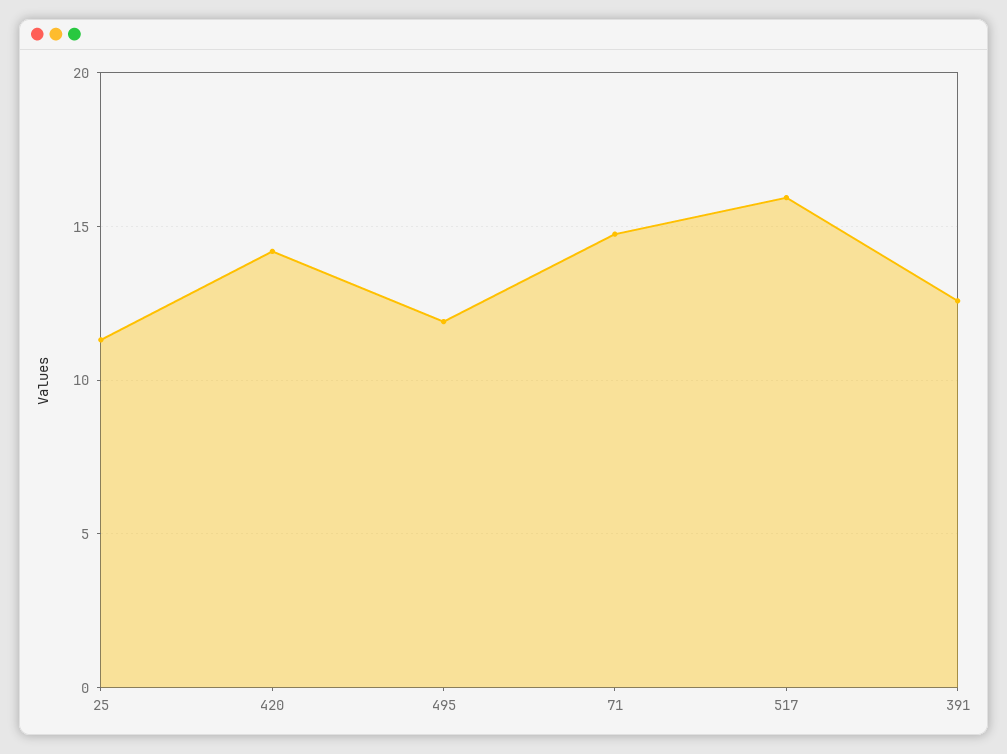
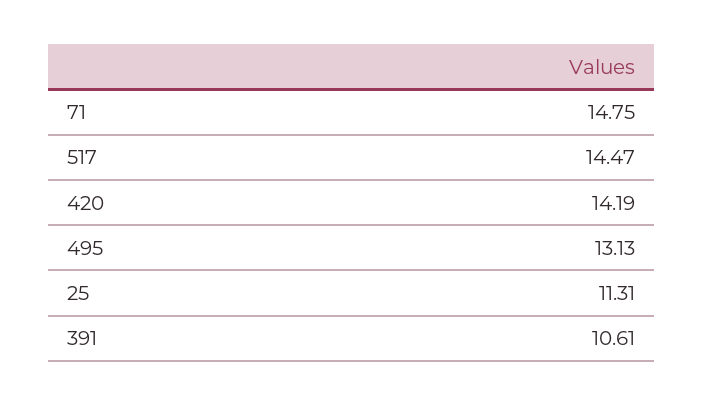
495: 12 -> 13.13
517: 16 -> 14.47
391: 12.5 -> 10.61

